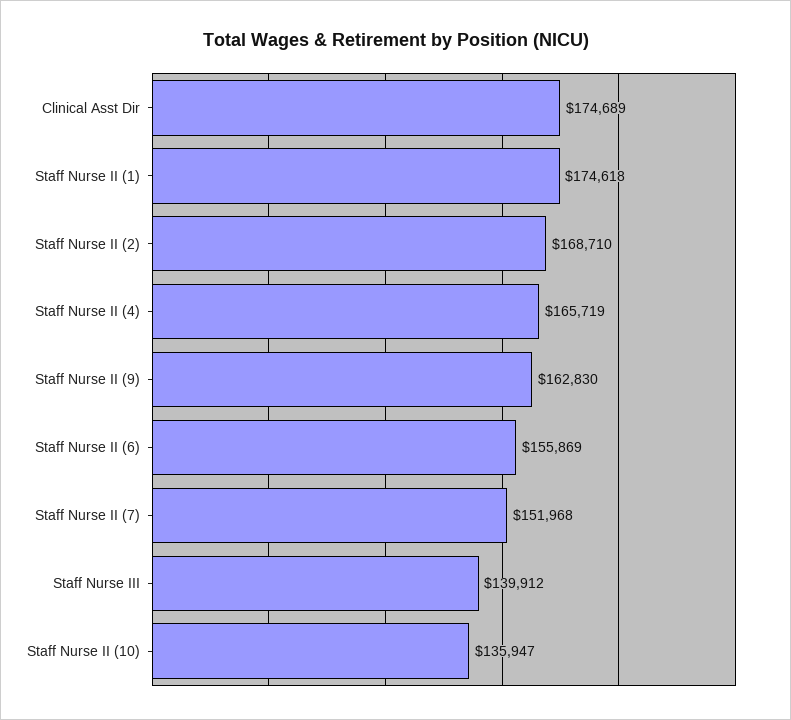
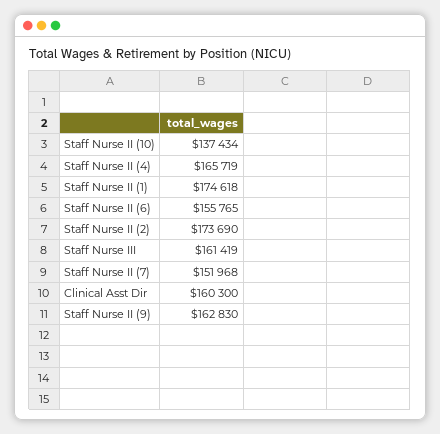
Clinical Asst Dir: 174689 -> 160300
Staff Nurse II (2): 168710 -> 173690
Staff Nurse II (6): 155869 -> 155765
Staff Nurse III: 139912 -> 161419
Staff Nurse II (10): 135947 -> 137434

